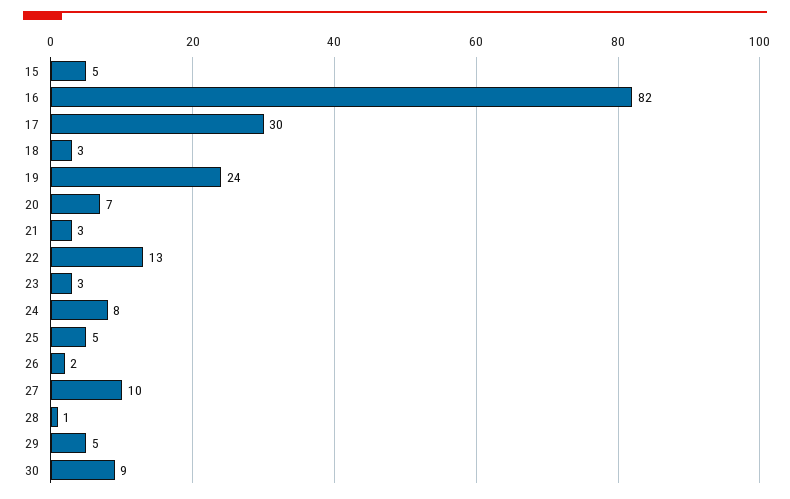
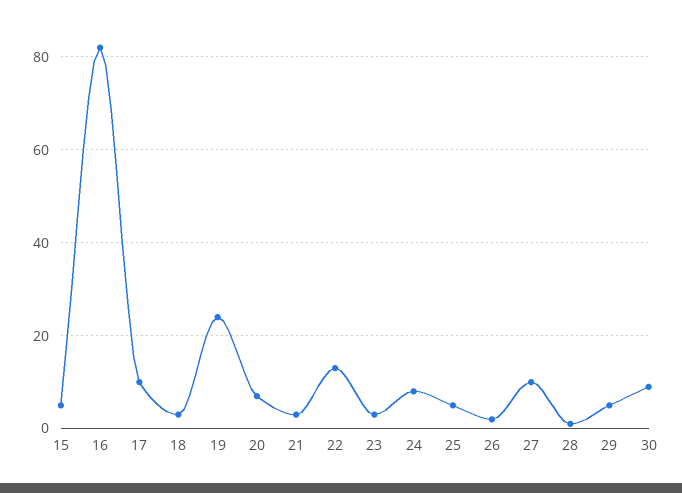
17: 30 -> 10

